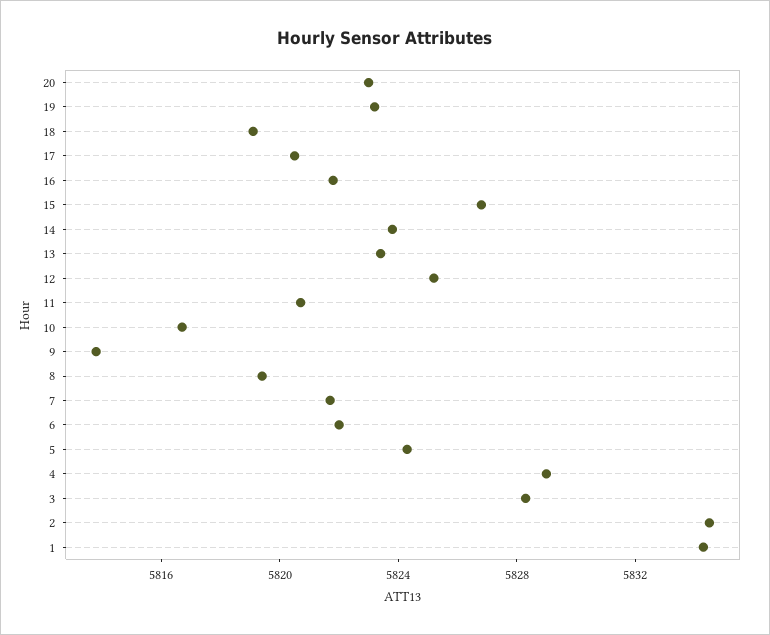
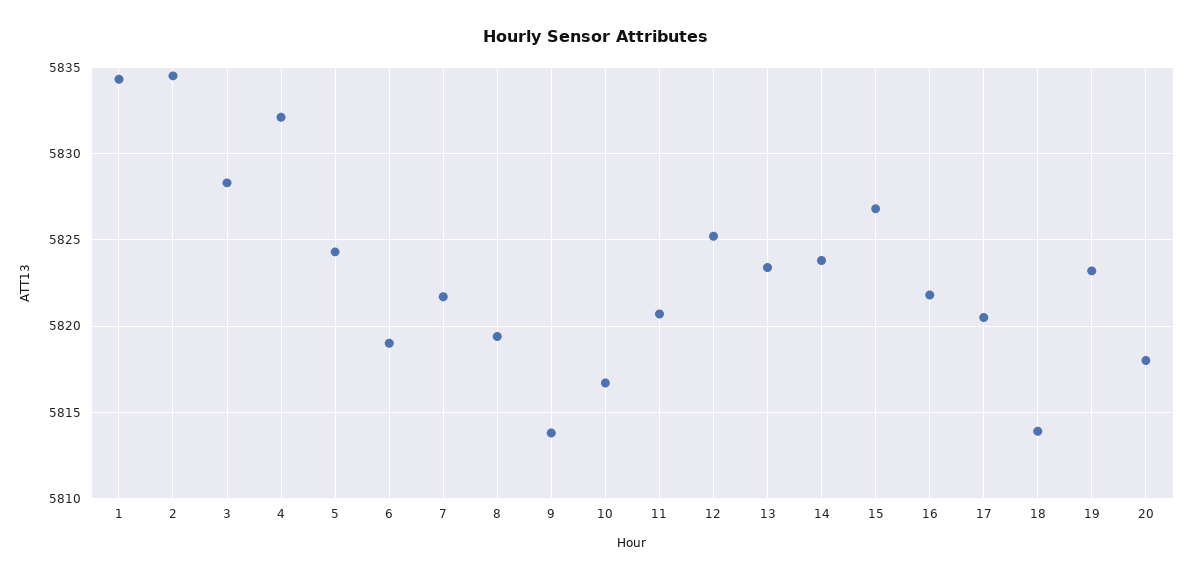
20: 5823 -> 5818
18: 5819 -> 5814
6: 5822 -> 5819
4: 5829 -> 5832

